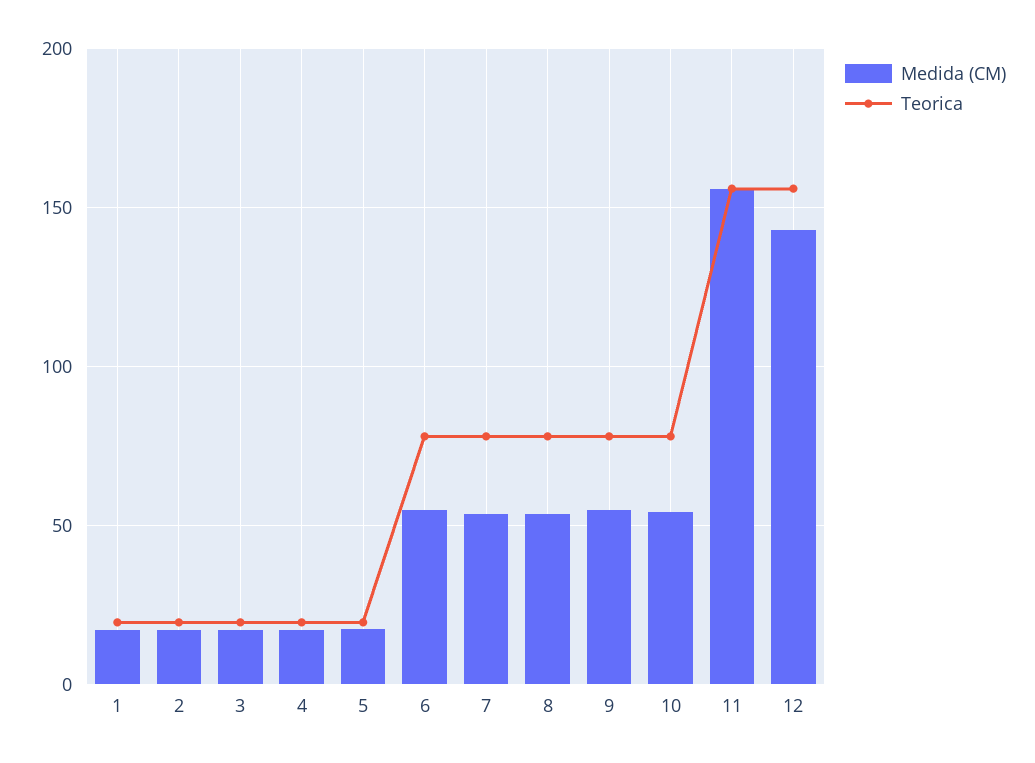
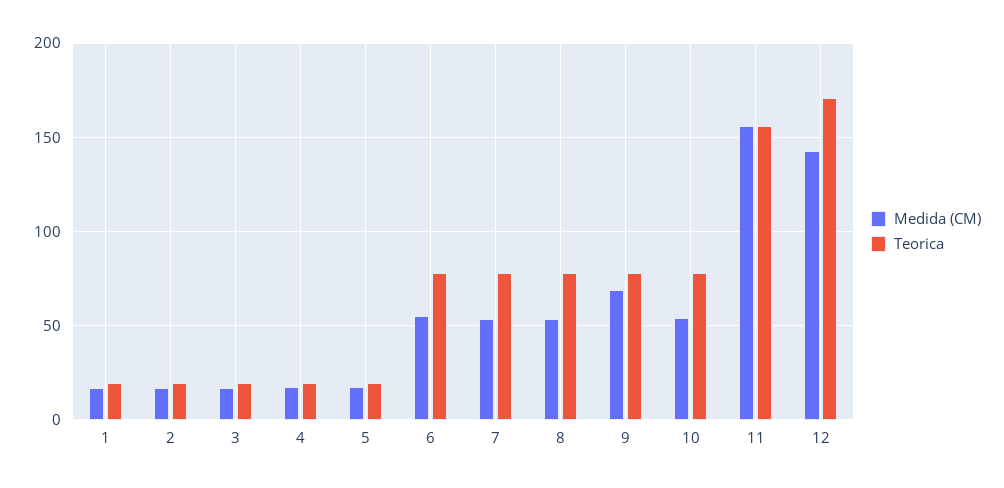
Medida (CM), 9: 55 -> 70
Teorica, 12: 155 -> 170

